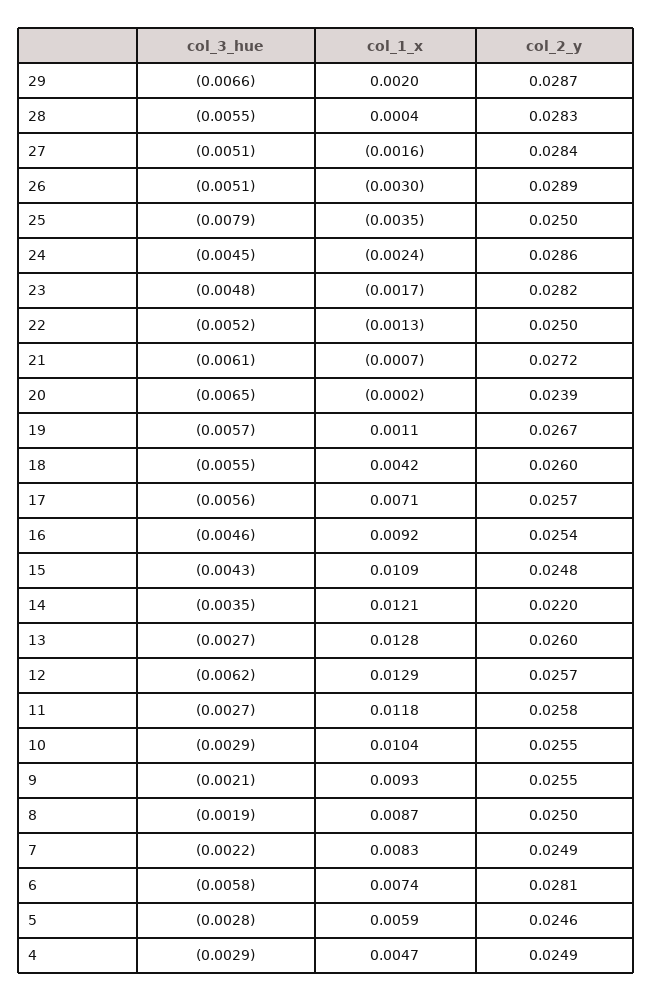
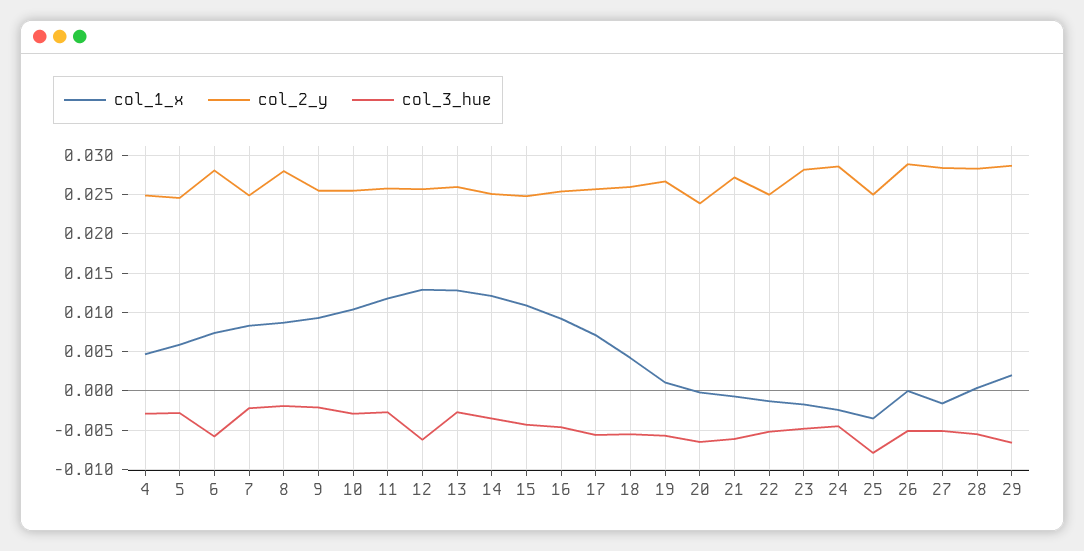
col_1_x, 26: -0.003 -> 0
col_2_y, 14: 0.022 -> 0.025
col_2_y, 8: 0.025 -> 0.028

